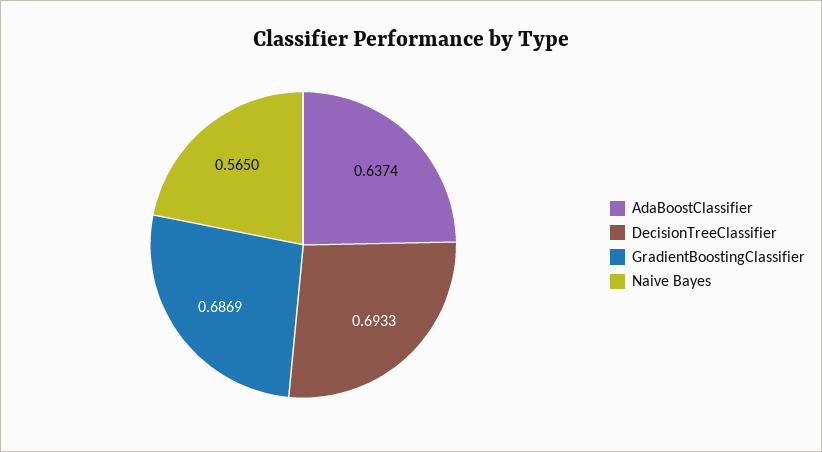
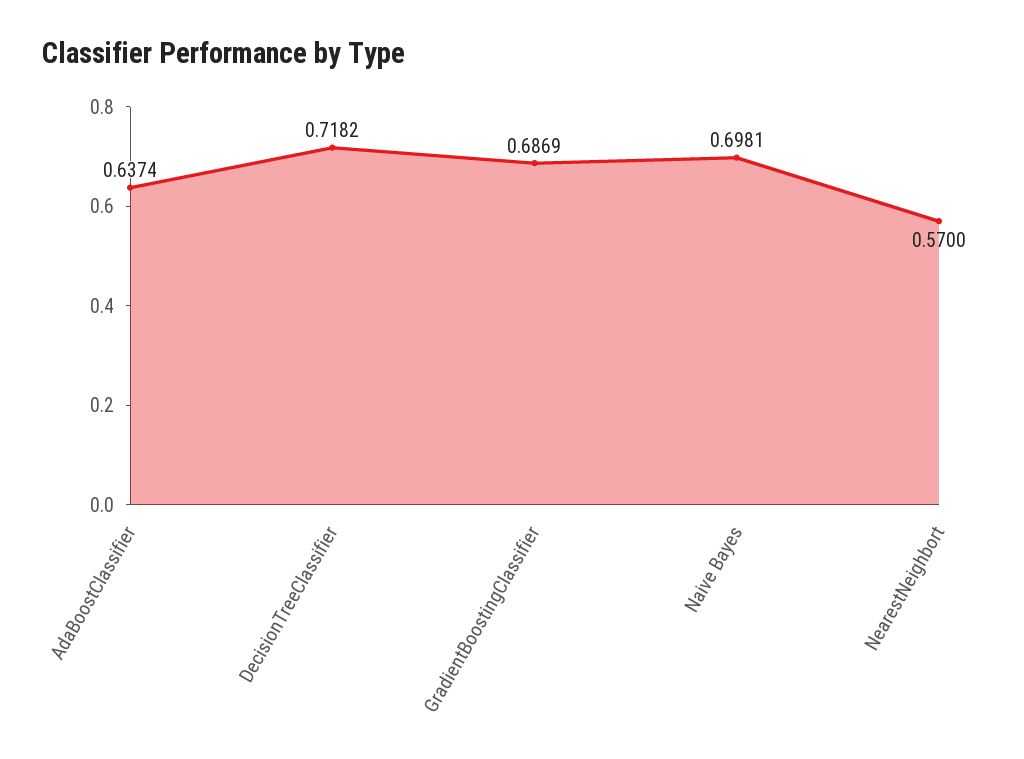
DecisionTreeClassifier: 0.6933 -> 0.7182
Naive Bayes: 0.565 -> 0.6981
NearestNeighbort: none -> 0.57

